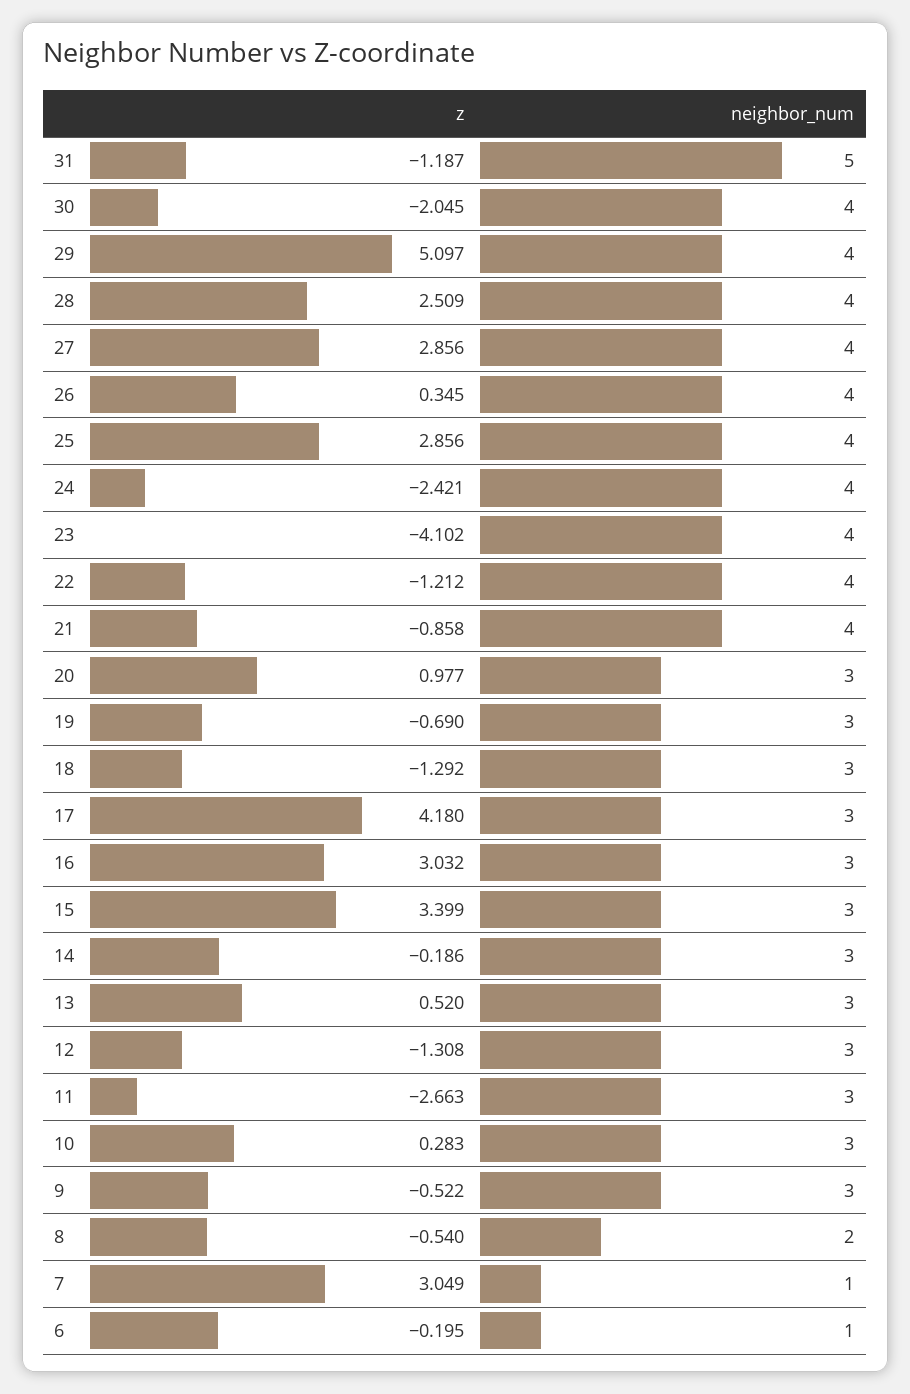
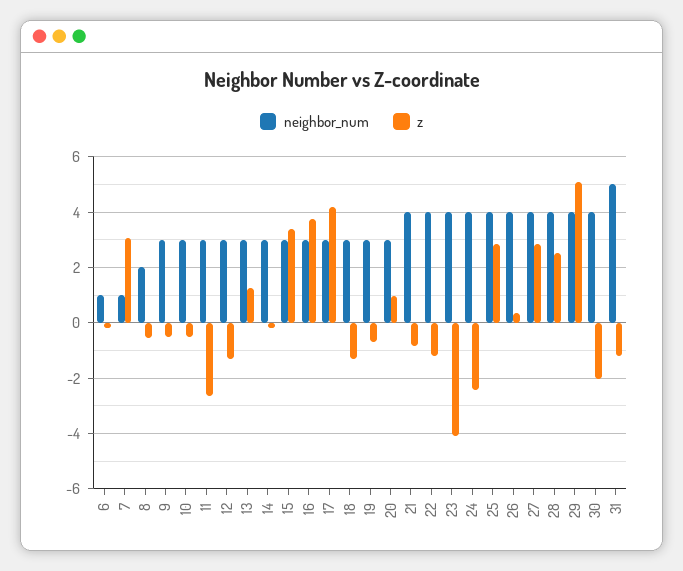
z, 16: 3.032 -> 3.75
z, 13: 0.52 -> 1.25
z, 10: 0.283 -> -0.5

